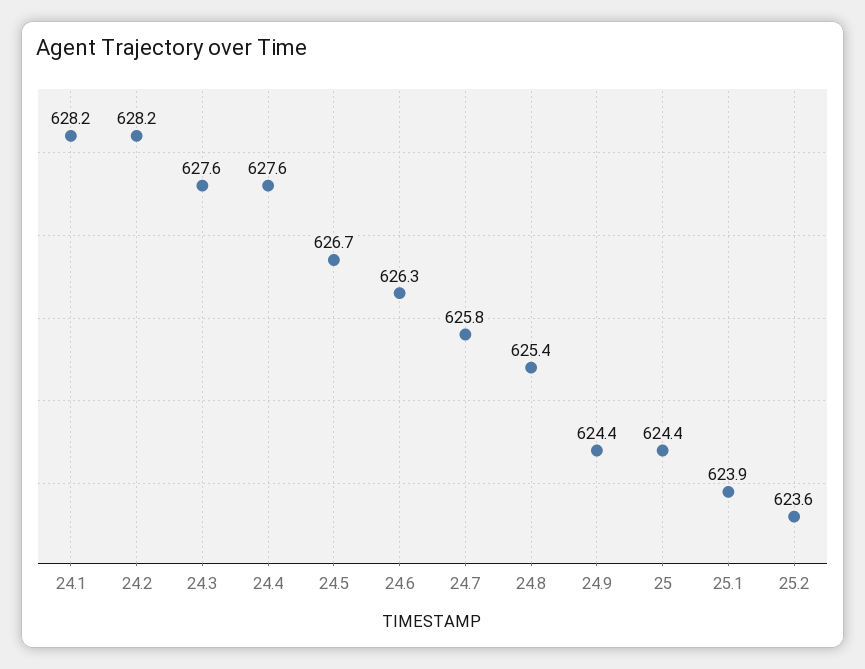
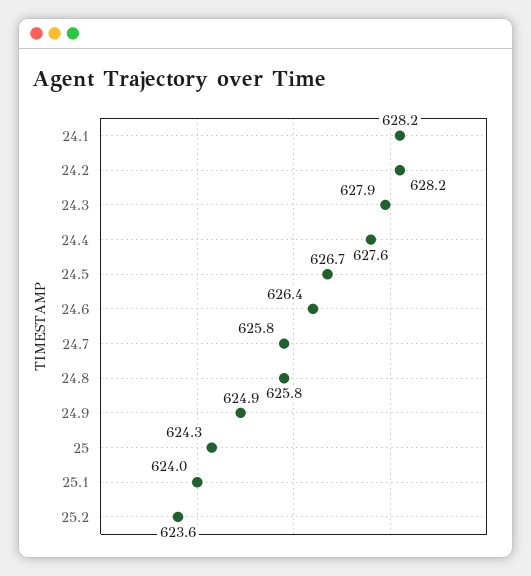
24.3: 627.6 -> 627.9
24.6: 626.3 -> 626.4
24.8: 625.4 -> 625.8
24.9: 624.4 -> 624.9
25: 624.4 -> 624.3
25.1: 623.9 -> 624

